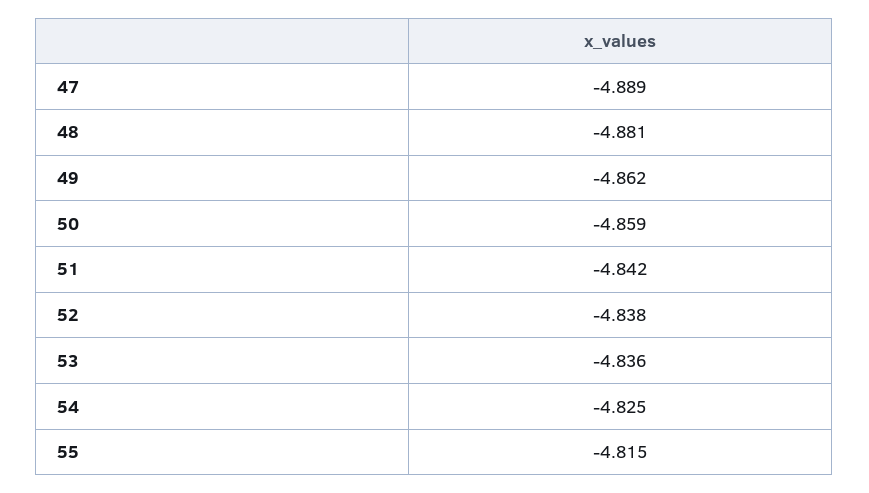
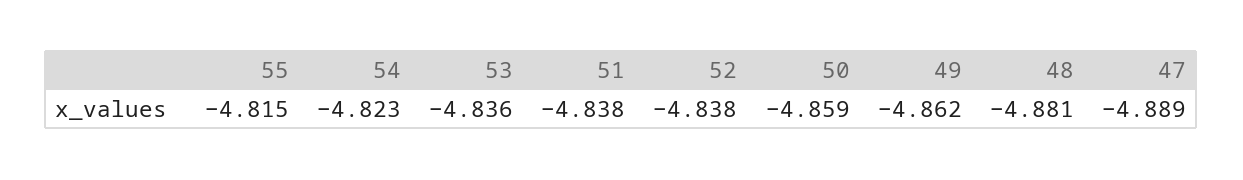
51: -4.842 -> -4.838
54: -4.825 -> -4.823

